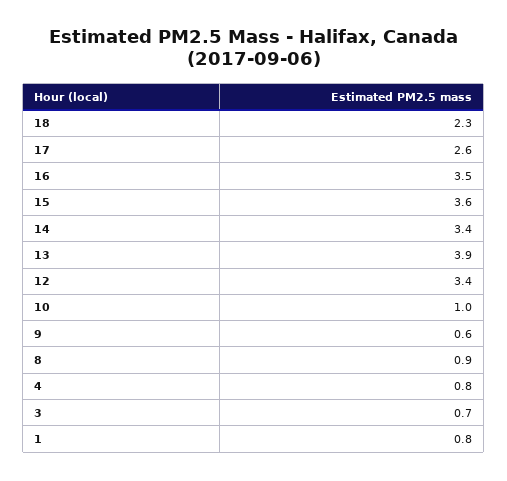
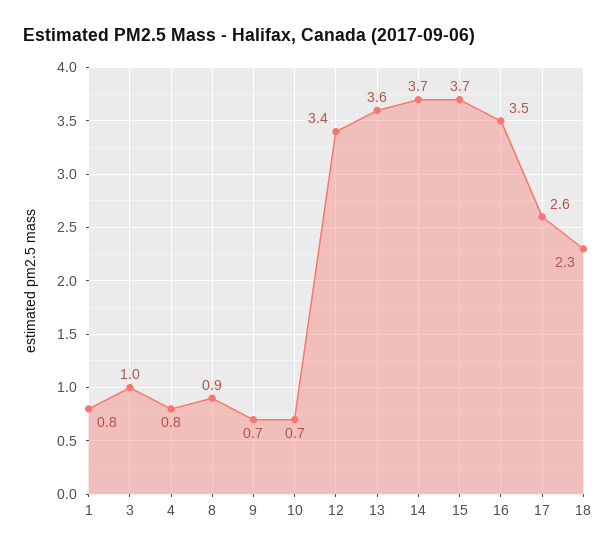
15: 3.6 -> 3.7
14: 3.4 -> 3.7
13: 3.9 -> 3.6
10: 1 -> 0.7
9: 0.6 -> 0.7
3: 0.7 -> 1

